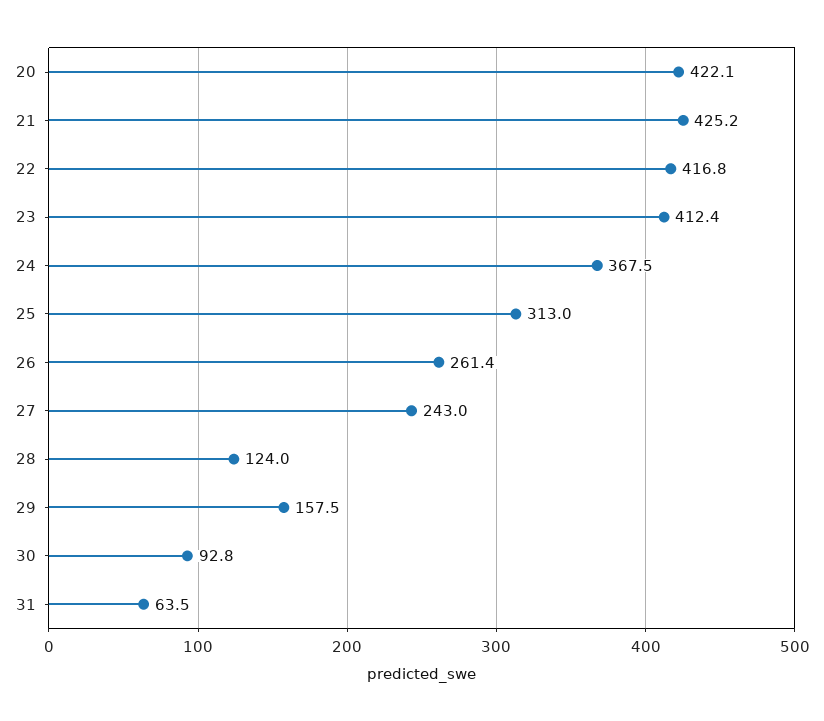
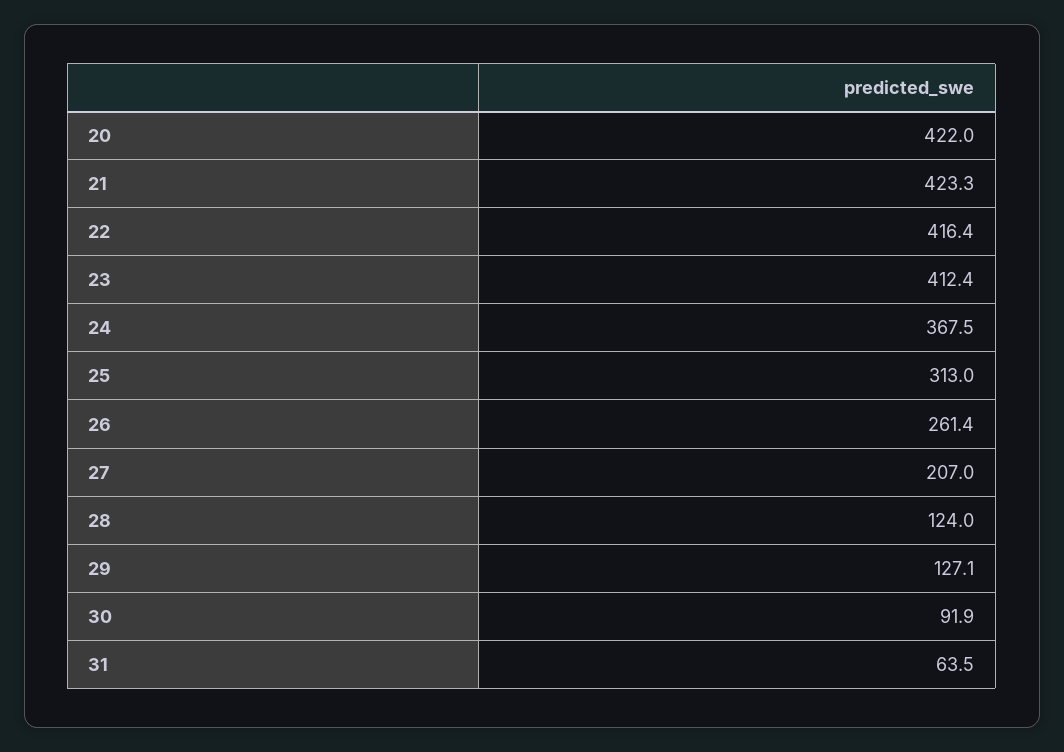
20: 422.1 -> 422
21: 425.2 -> 423.3
22: 416.8 -> 416.4
27: 243 -> 207
29: 157.5 -> 127.1
30: 92.8 -> 91.9

